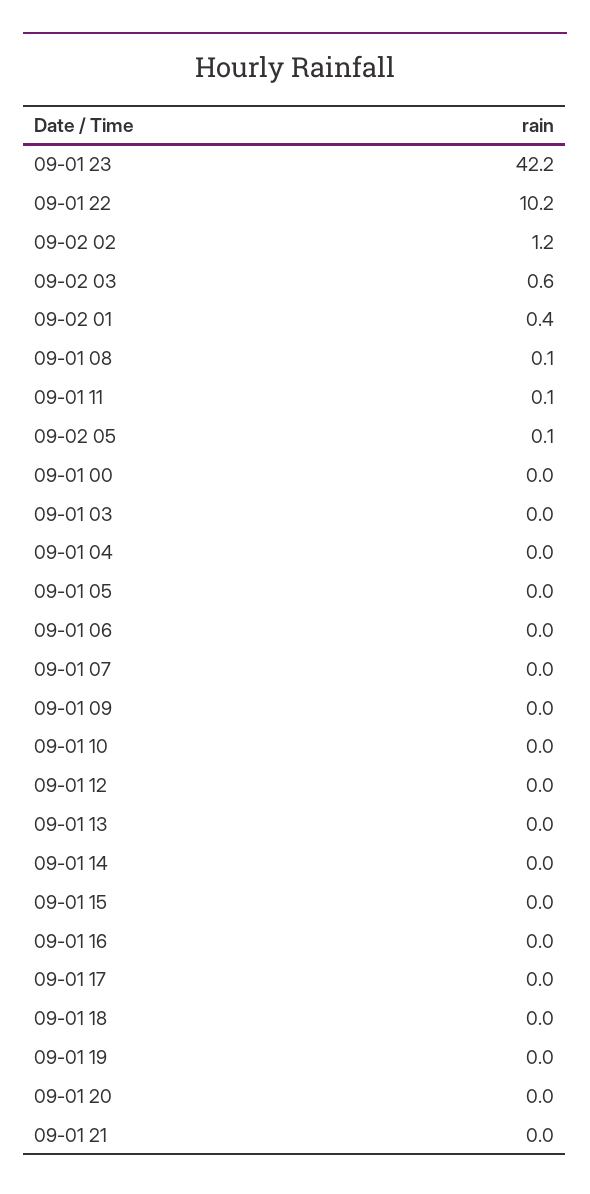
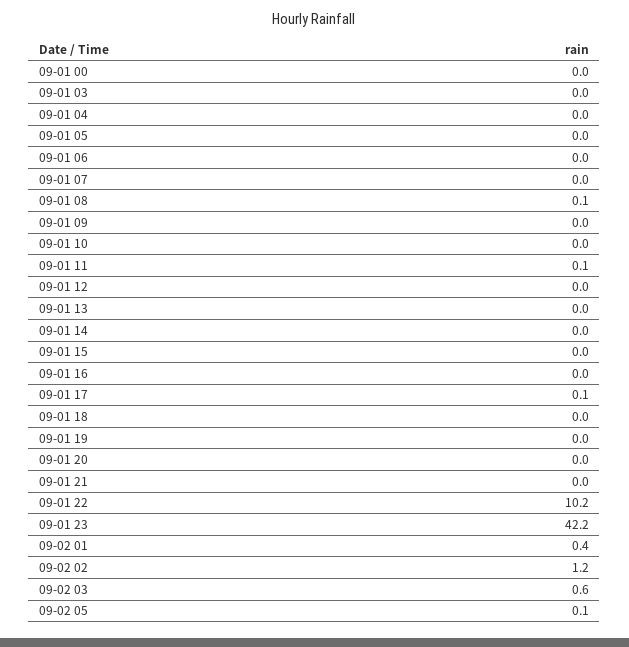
09-01 17: 0 -> 0.1

